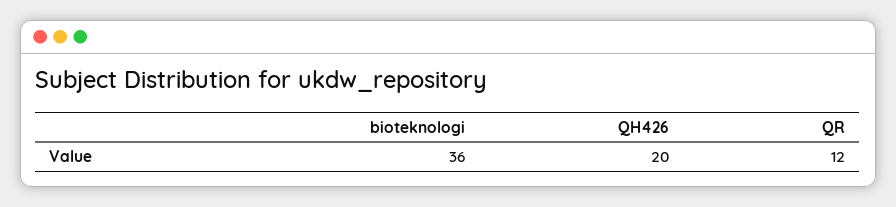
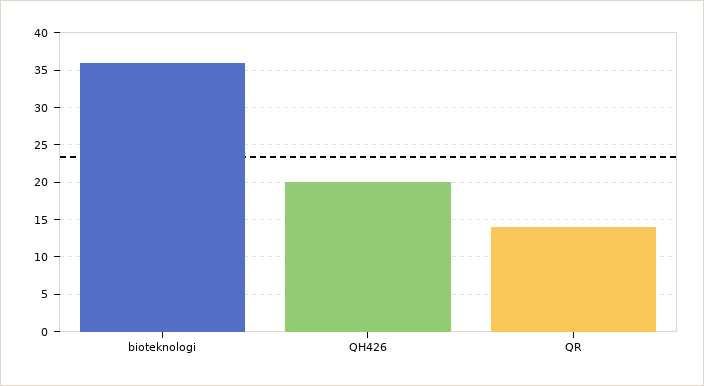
QR: 12 -> 14

